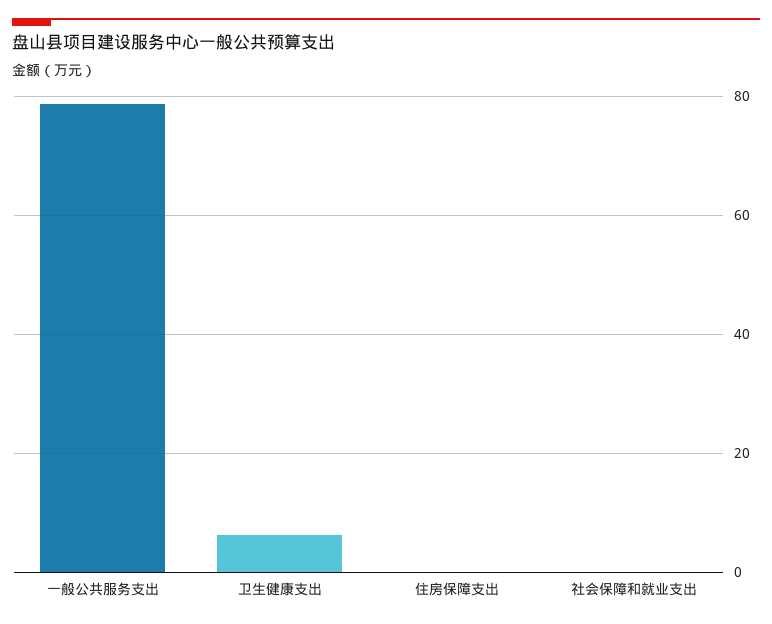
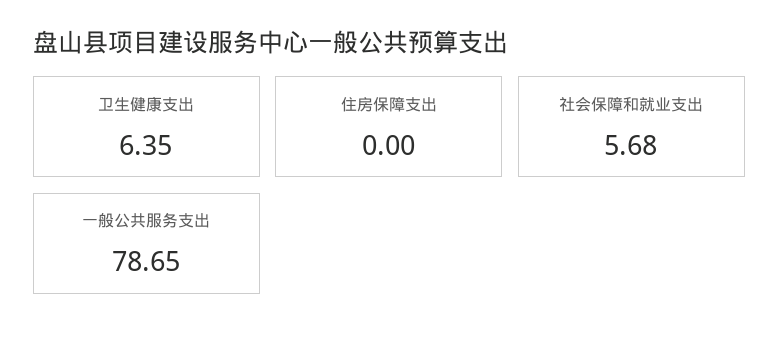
社会保障和就业支出: 0 -> 5.68

